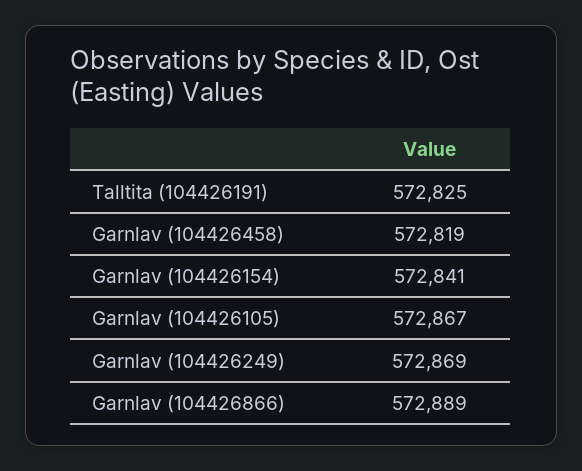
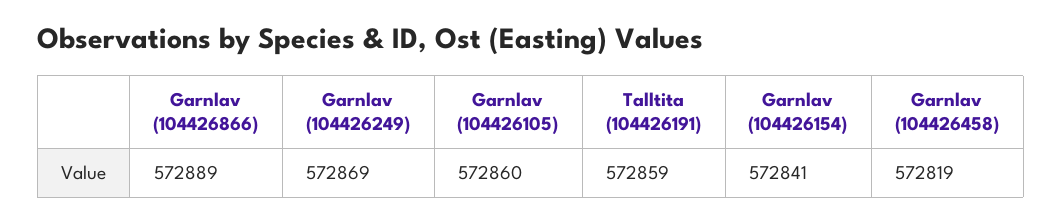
Talltita (104426191): 572825 -> 572859
Garnlav (104426105): 572867 -> 572860

